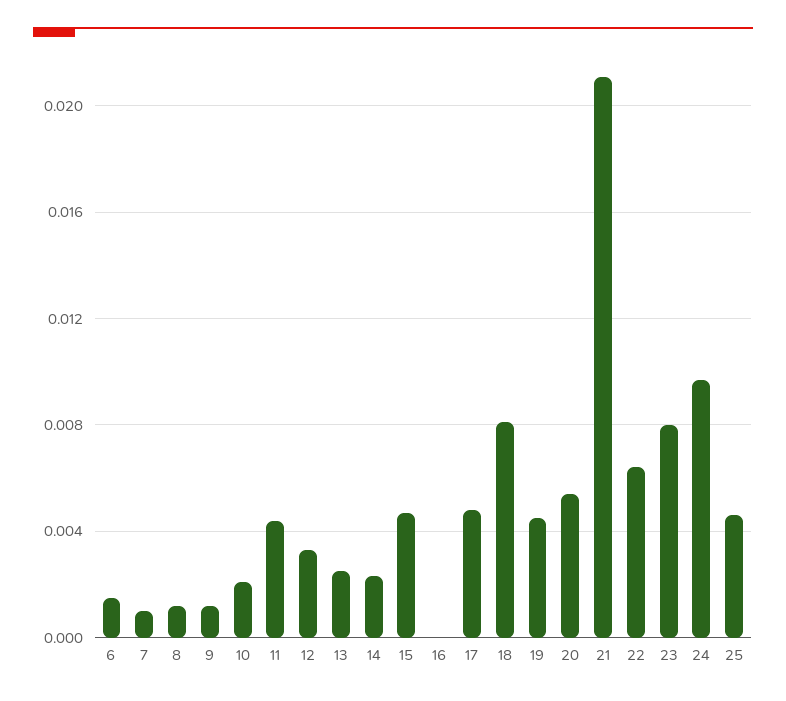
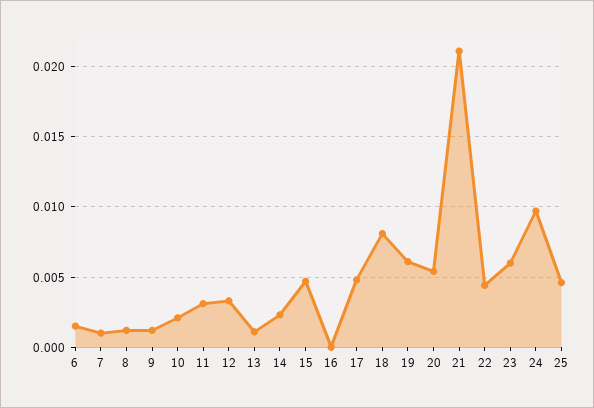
11: 0.0045 -> 0.003
13: 0.0025 -> 0.001
19: 0.0045 -> 0.006
22: 0.0065 -> 0.0045
23: 0.008 -> 0.006

